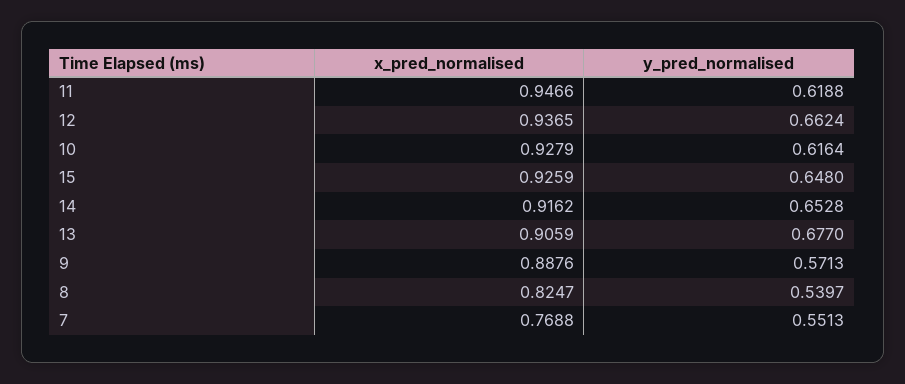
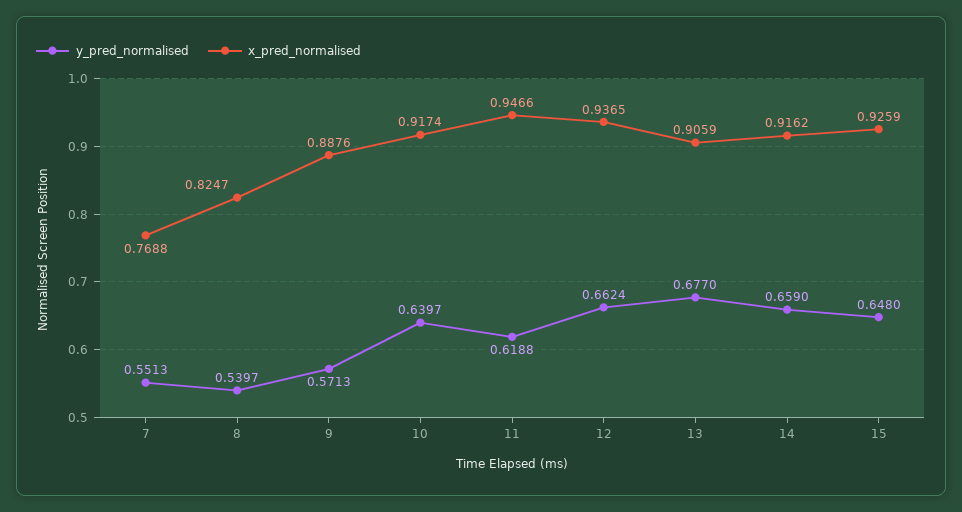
x_pred_normalised, 10: 0.9279 -> 0.9174
y_pred_normalised, 10: 0.6164 -> 0.6397
y_pred_normalised, 14: 0.6528 -> 0.659

